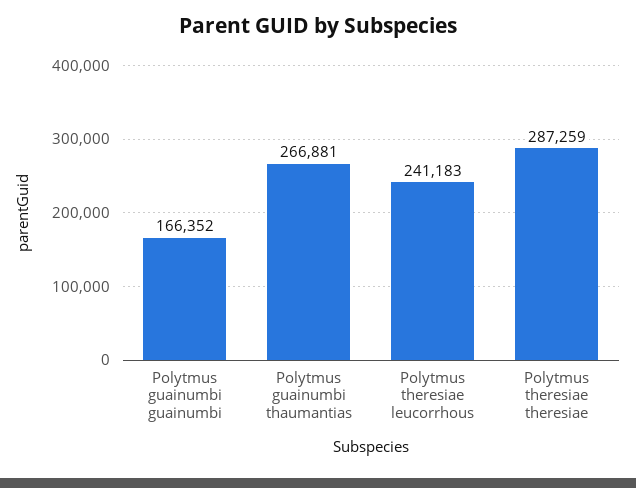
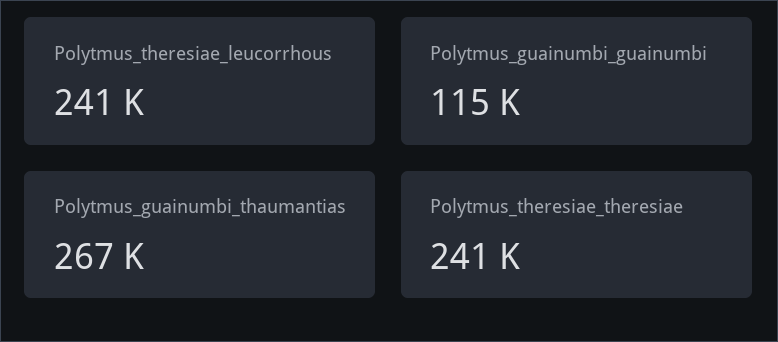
Polytmus guainumbi guainumbi: 166352 -> 115000
Polytmus theresiae theresiae: 287259 -> 241000

